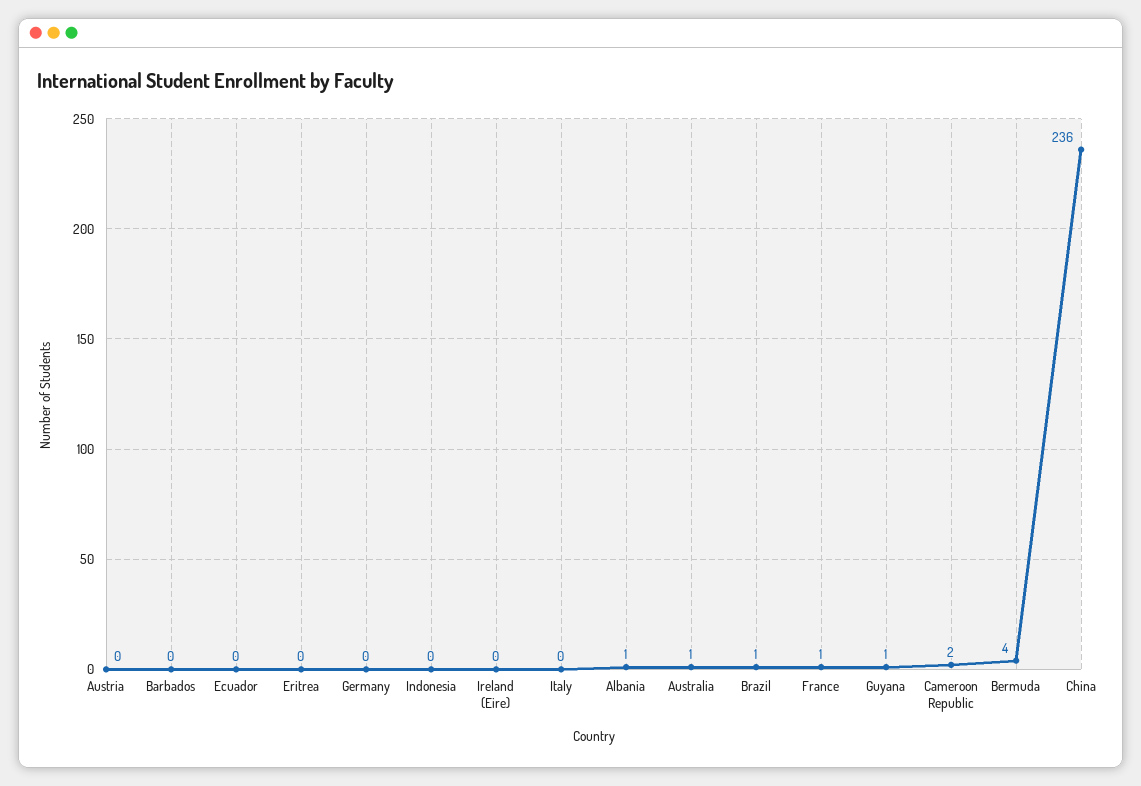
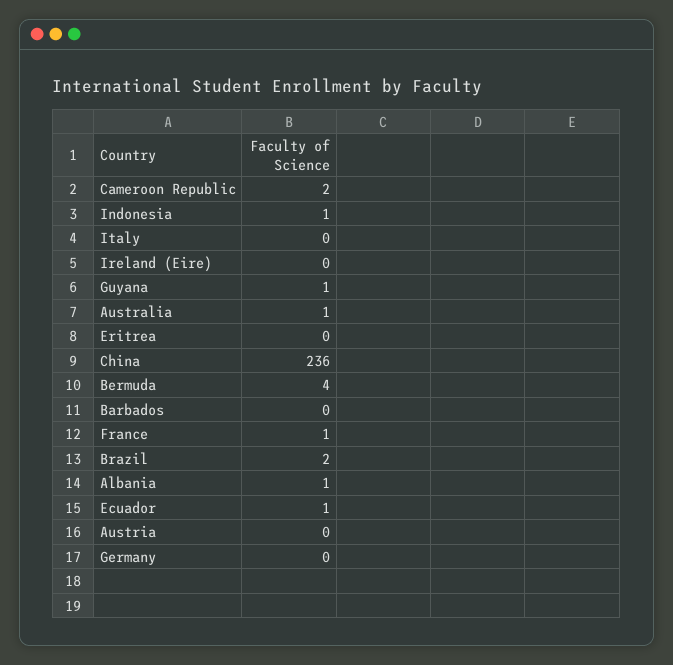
Ecuador: 0 -> 1
Indonesia: 0 -> 1
Brazil: 1 -> 2

